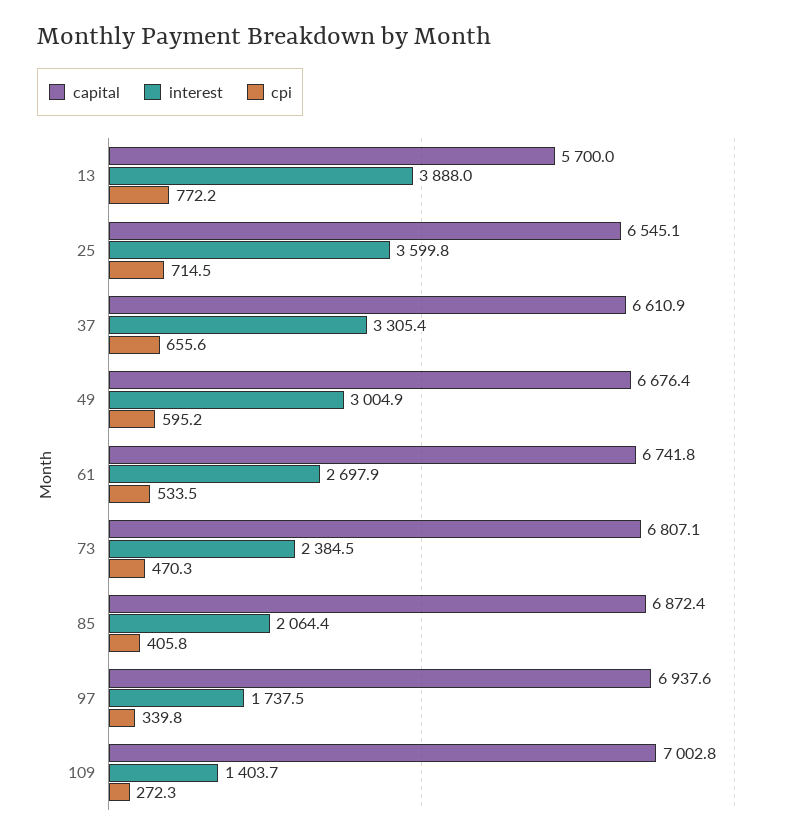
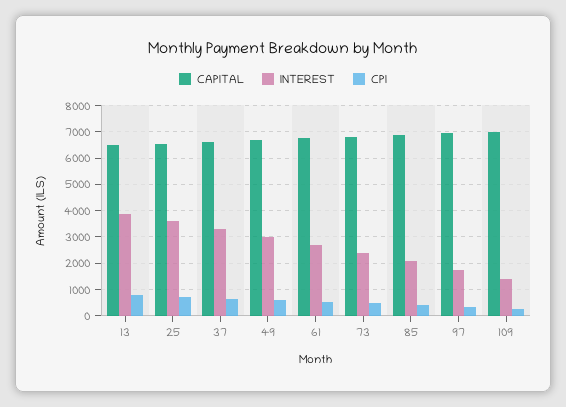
capital, 13: 5700 -> 6500

